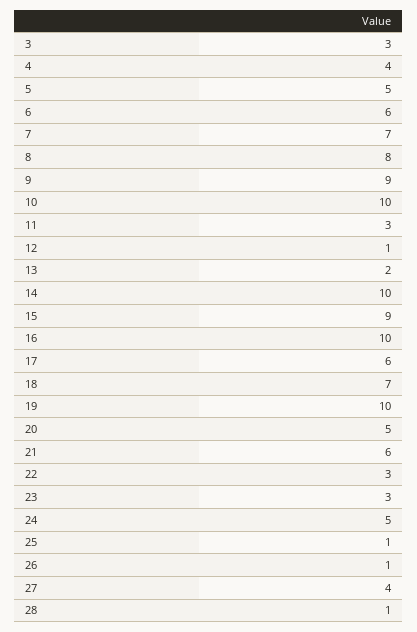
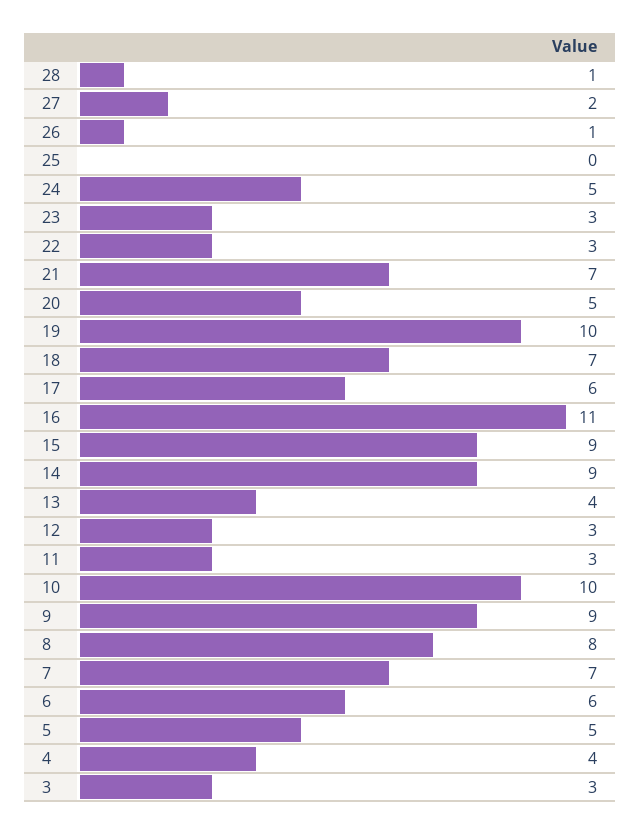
12: 1 -> 3
13: 2 -> 4
14: 10 -> 9
16: 10 -> 11
21: 6 -> 7
25: 1 -> 0
27: 4 -> 2

